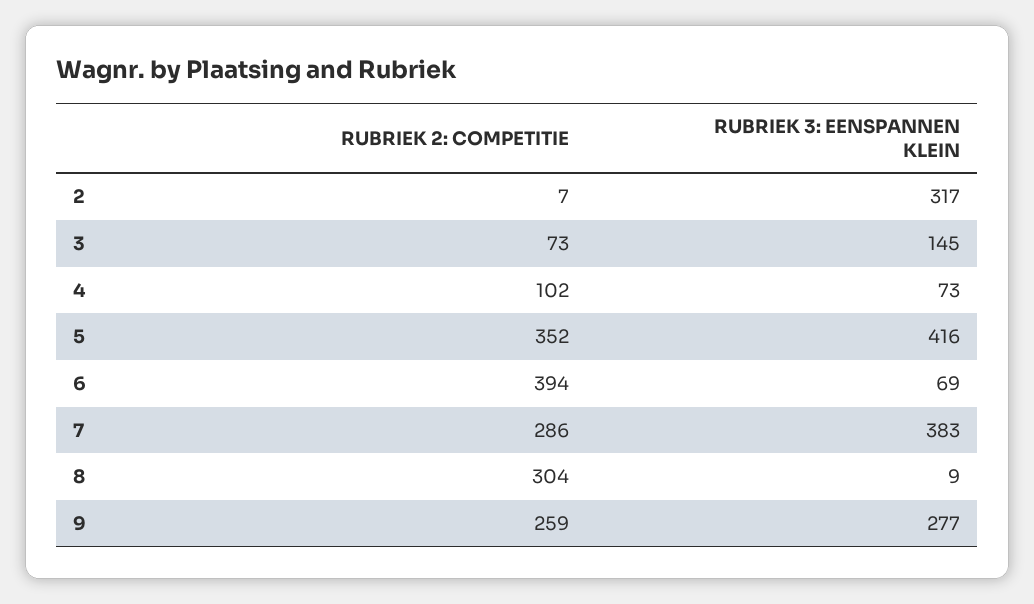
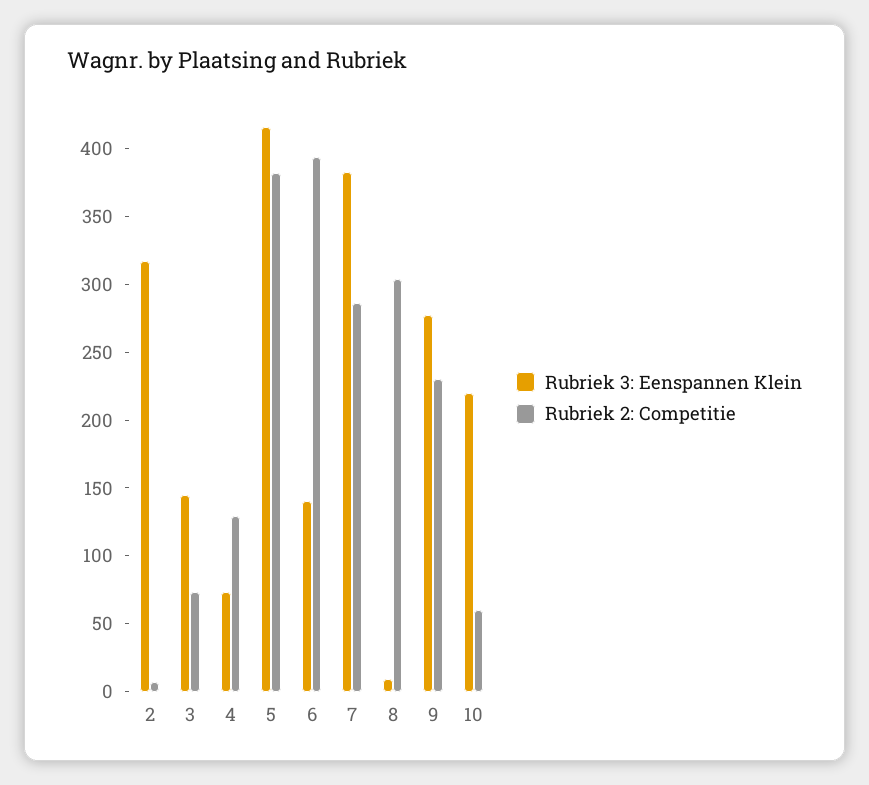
RUBRIEK 2: COMPETITIE, 4: 102 -> 130
RUBRIEK 2: COMPETITIE, 5: 352 -> 380
RUBRIEK 3: EENSPANNEN KLEIN, 6: 69 -> 140
RUBRIEK 2: COMPETITIE, 9: 259 -> 230
RUBRIEK 3: EENSPANNEN KLEIN, 10: none -> 220
RUBRIEK 2: COMPETITIE, 10: none -> 60

